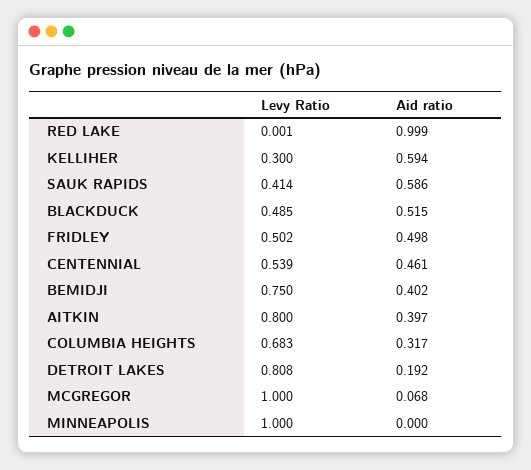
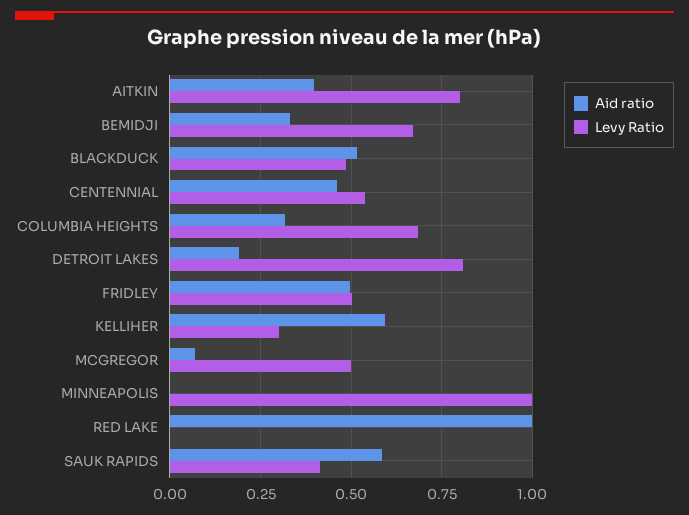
Levy Ratio, BEMIDJI: 0.75 -> 0.675
Aid ratio, BEMIDJI: 0.402 -> 0.325
Levy Ratio, MCGREGOR: 1 -> 0.5

